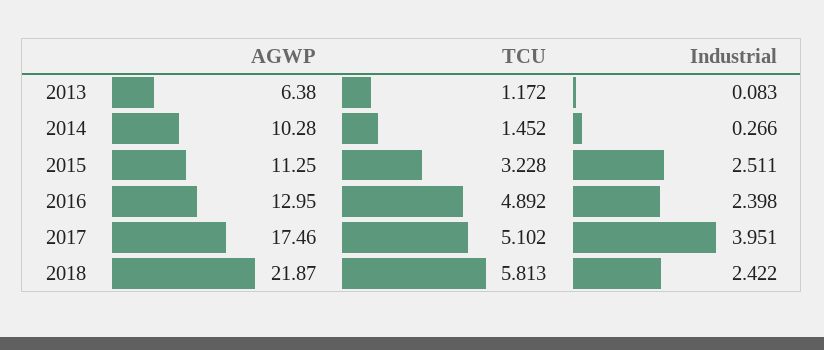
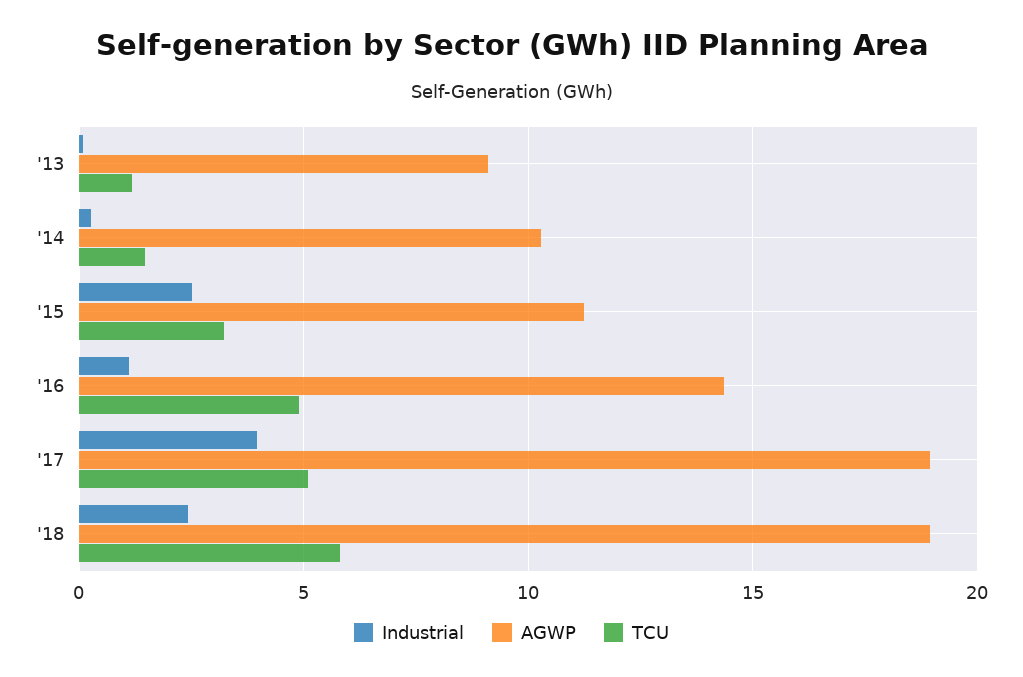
AGWP, 2013: 6.38 -> 9
AGWP, 2016: 12.95 -> 14.5
Industrial, 2016: 2.398 -> 1
AGWP, 2017: 17.46 -> 19
AGWP, 2018: 21.87 -> 19

